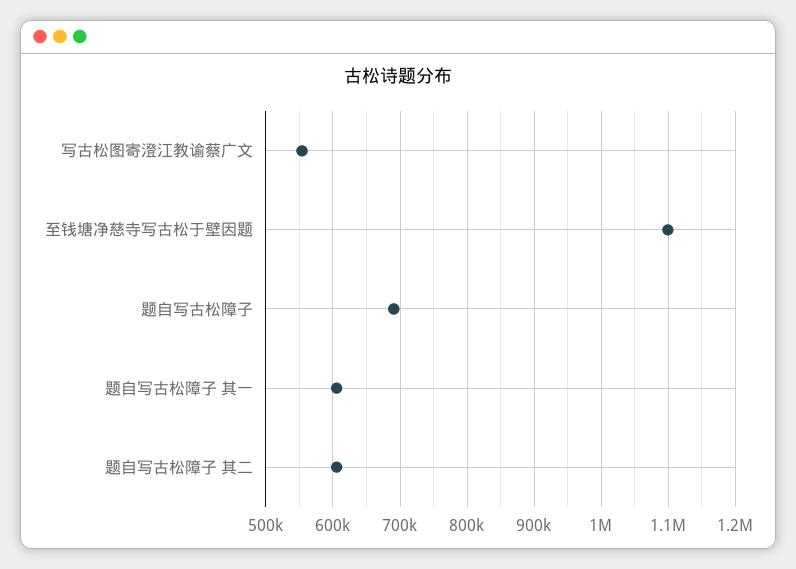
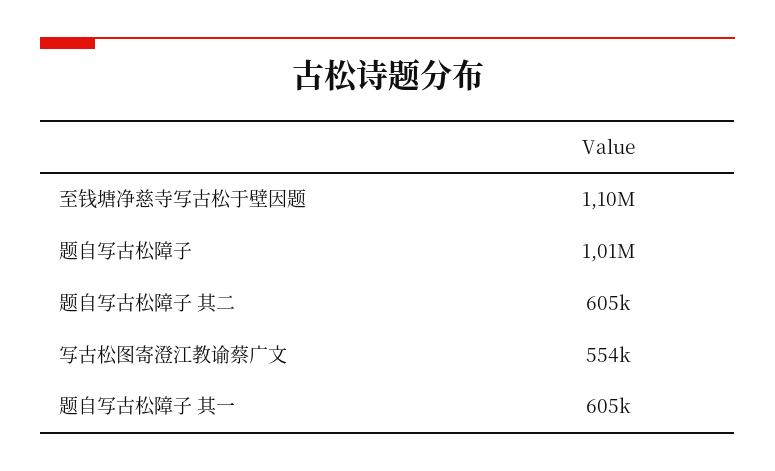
题自写古松障子: 690000 -> 1010000

